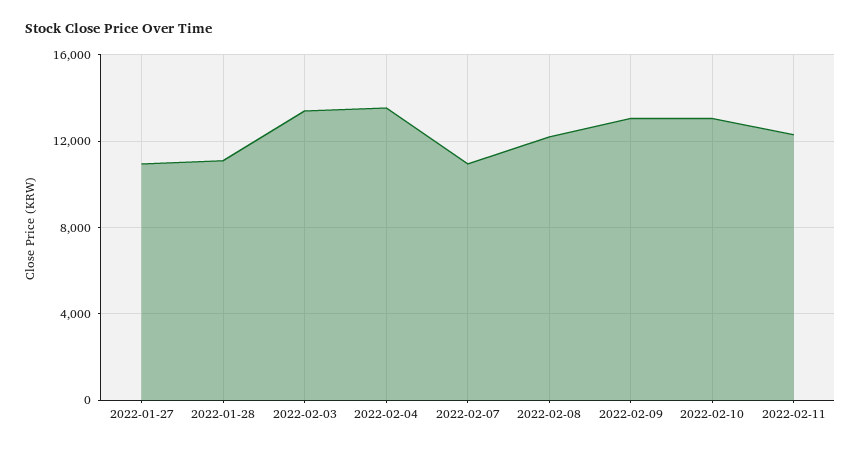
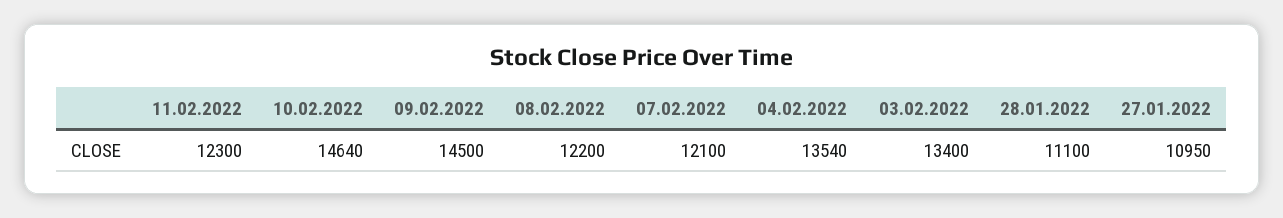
2022-02-07: 11000 -> 12100
2022-02-09: 13000 -> 14500
2022-02-10: 13000 -> 14640

